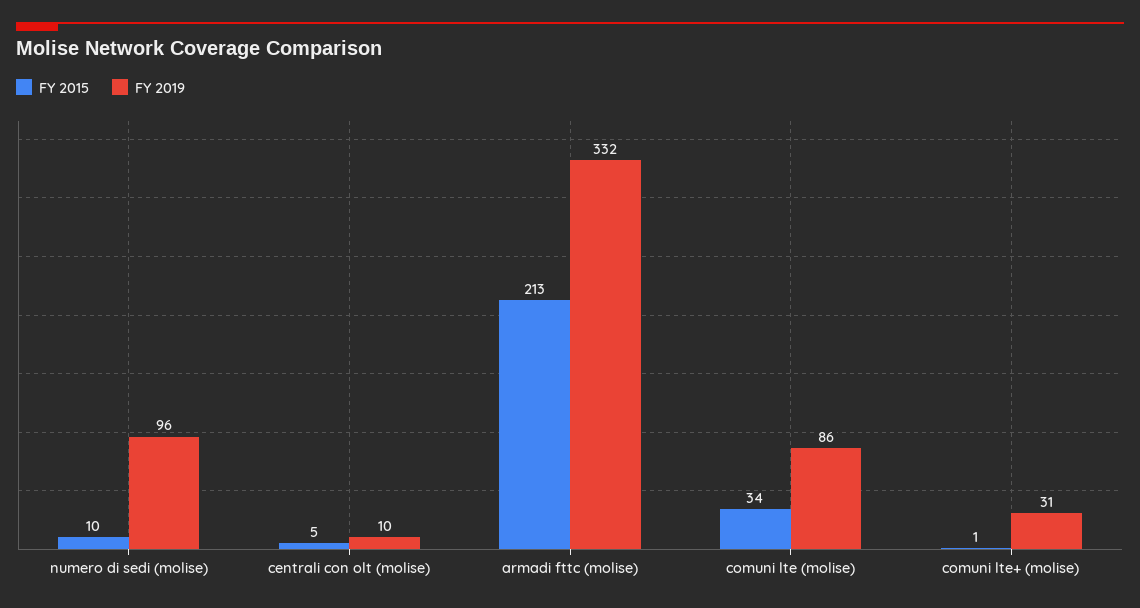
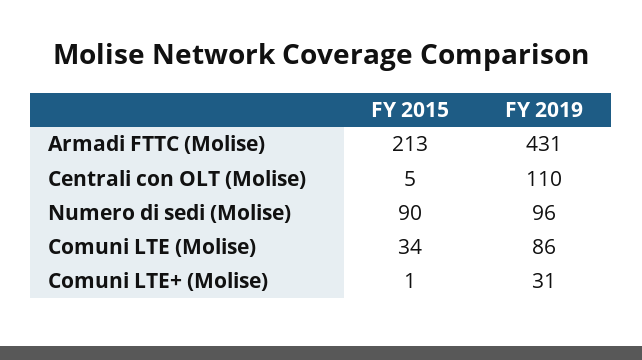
FY 2015, numero di sedi (molise): 10 -> 90
FY 2019, centrali con olt (molise): 10 -> 110
FY 2019, armadi fttc (molise): 332 -> 431

